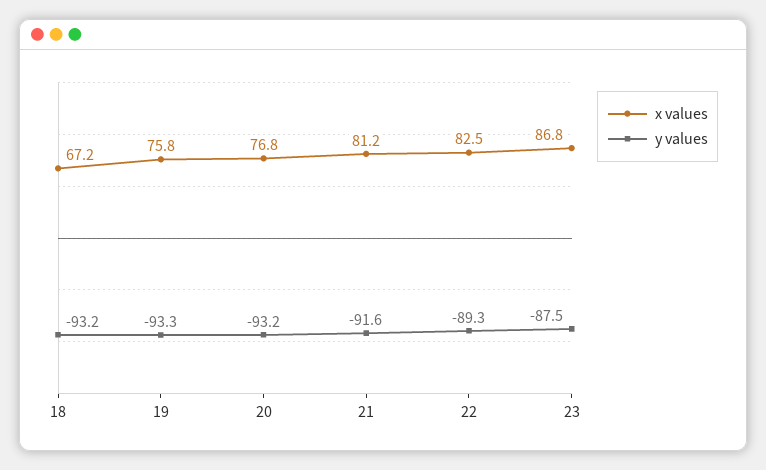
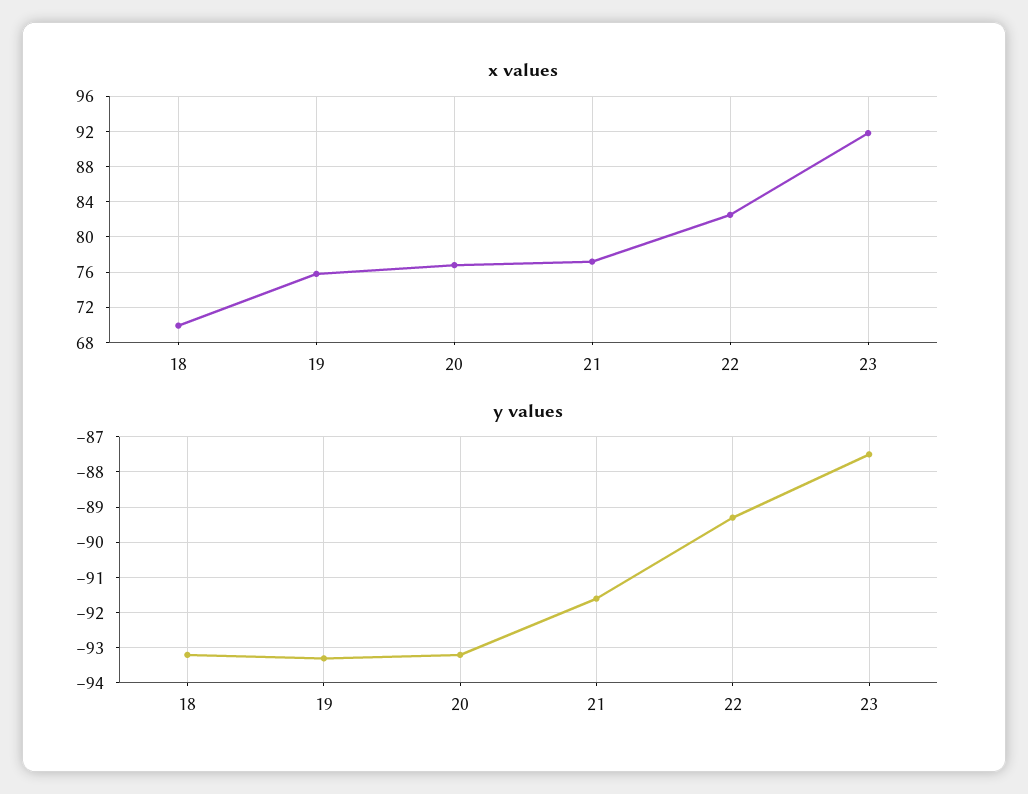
x values, 18: 67.2 -> 70
x values, 21: 81.2 -> 77
x values, 23: 86.8 -> 92

